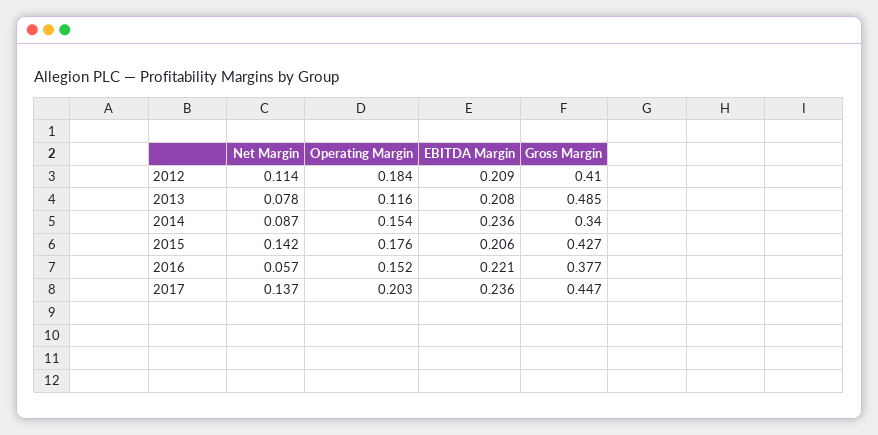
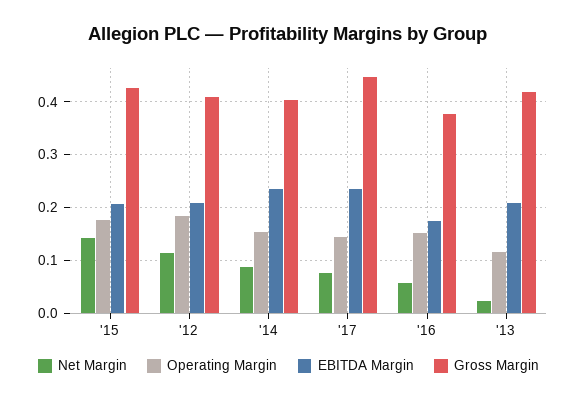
Net Margin, 2013: 0.078 -> 0.02
Gross Margin, 2013: 0.485 -> 0.42
Gross Margin, 2014: 0.34 -> 0.4
EBITDA Margin, 2016: 0.221 -> 0.18
Net Margin, 2017: 0.137 -> 0.08
Operating Margin, 2017: 0.203 -> 0.14

